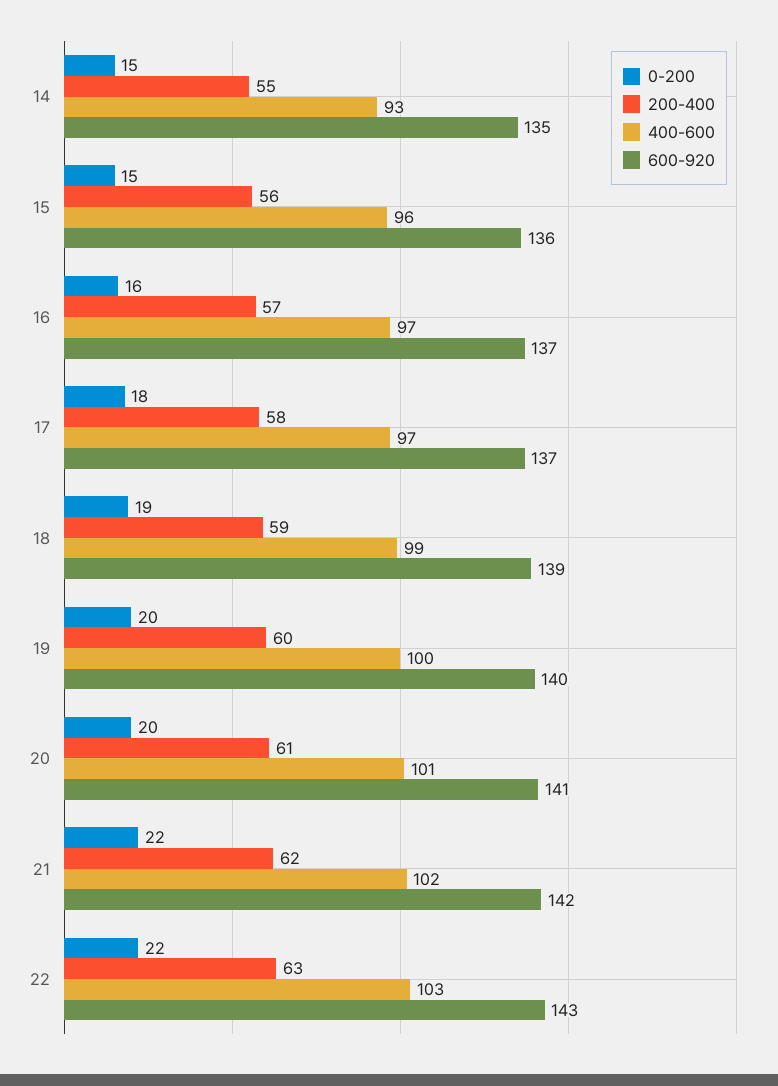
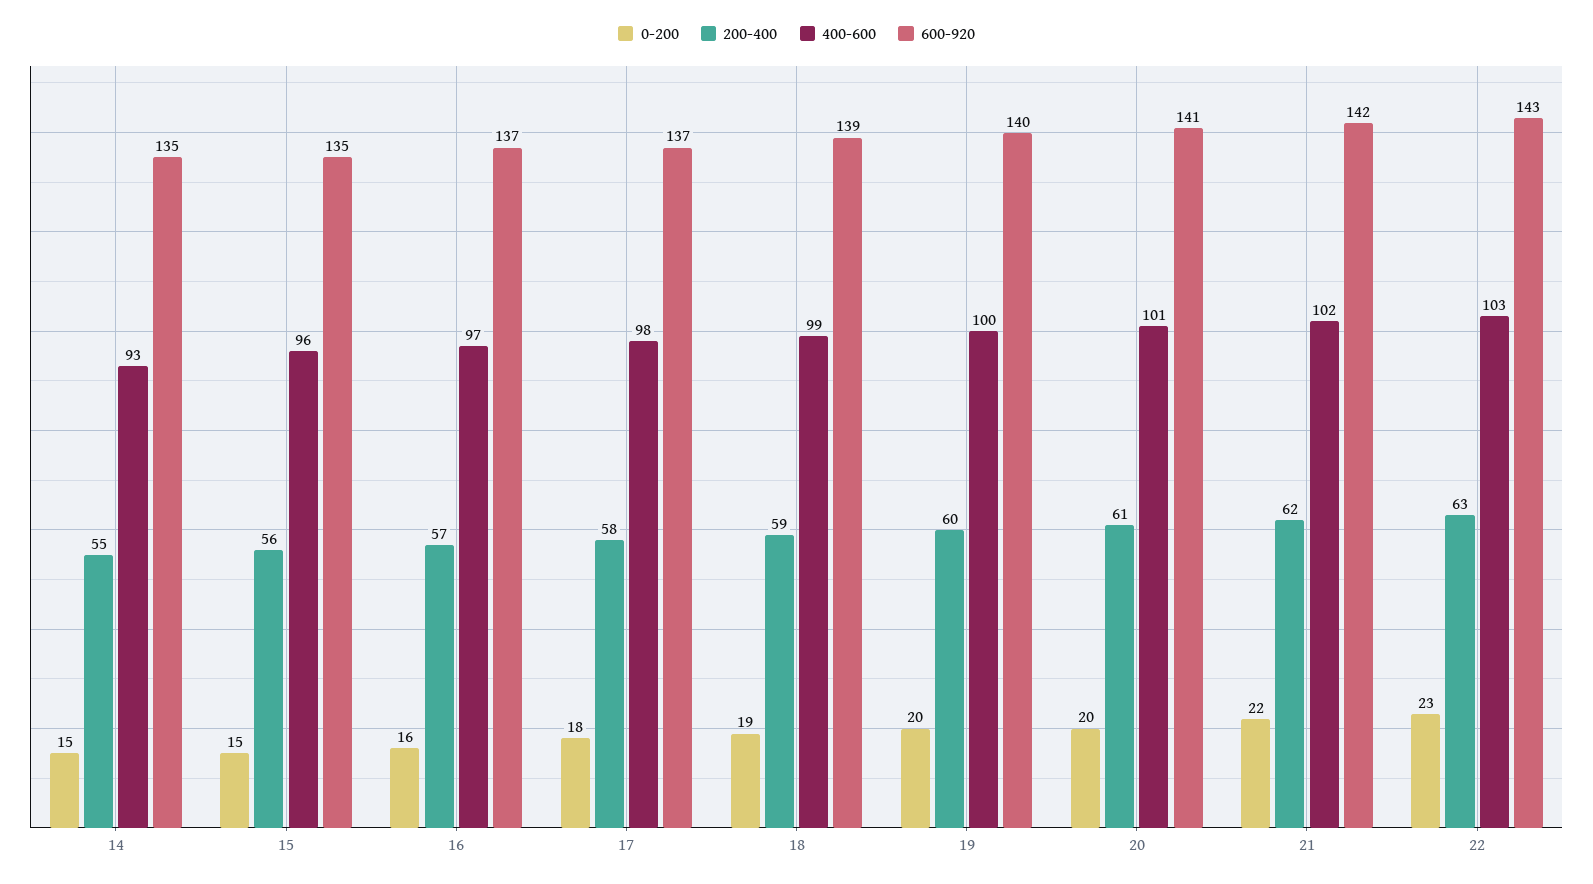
600-920, 15: 136 -> 135
400-600, 17: 97 -> 98
0-200, 22: 22 -> 23

